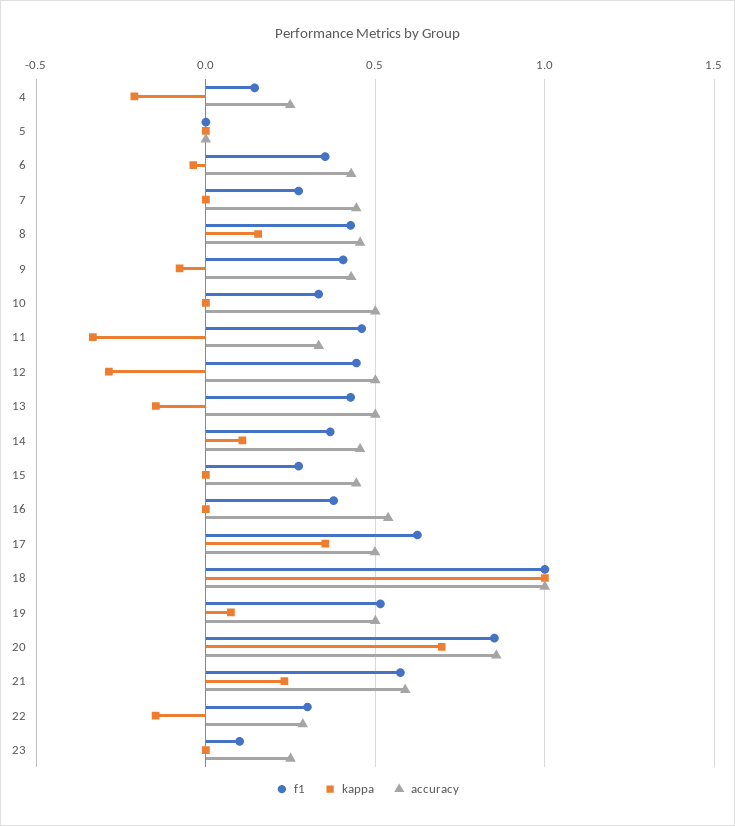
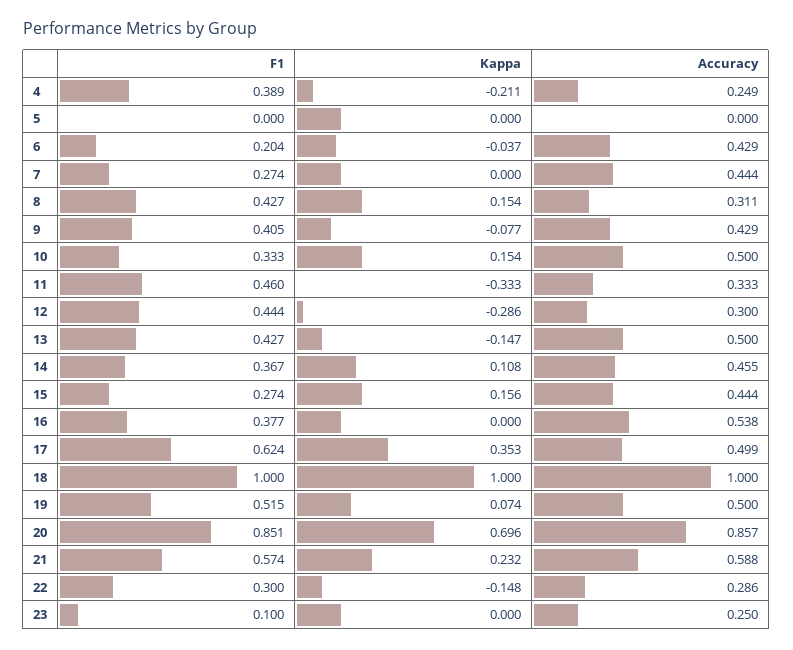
f1, 4: 0.15 -> 0.389
f1, 6: 0.35 -> 0.204
accuracy, 8: 0.45 -> 0.311
kappa, 10: 0 -> 0.154
accuracy, 12: 0.5 -> 0.3
kappa, 15: 0 -> 0.156

